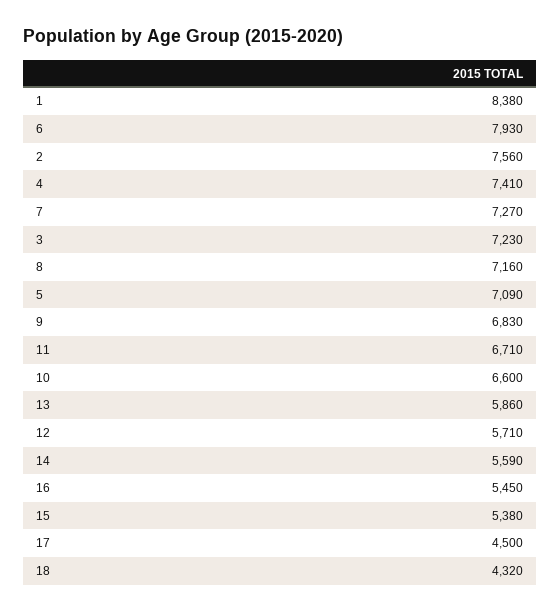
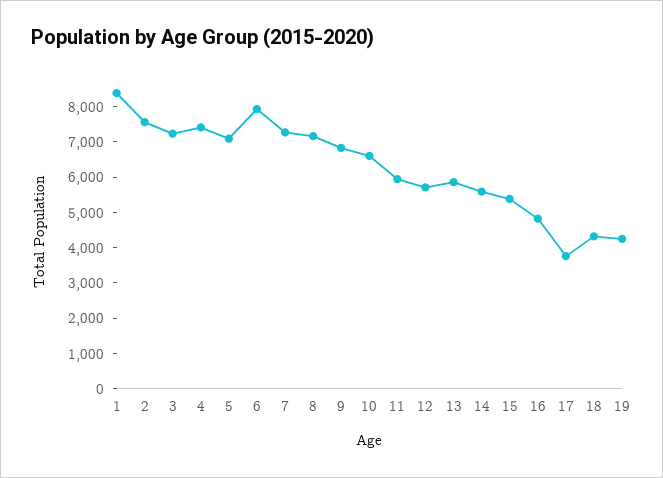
11: 6710 -> 6000
16: 5450 -> 4750
17: 4500 -> 3750
19: none -> 4250

